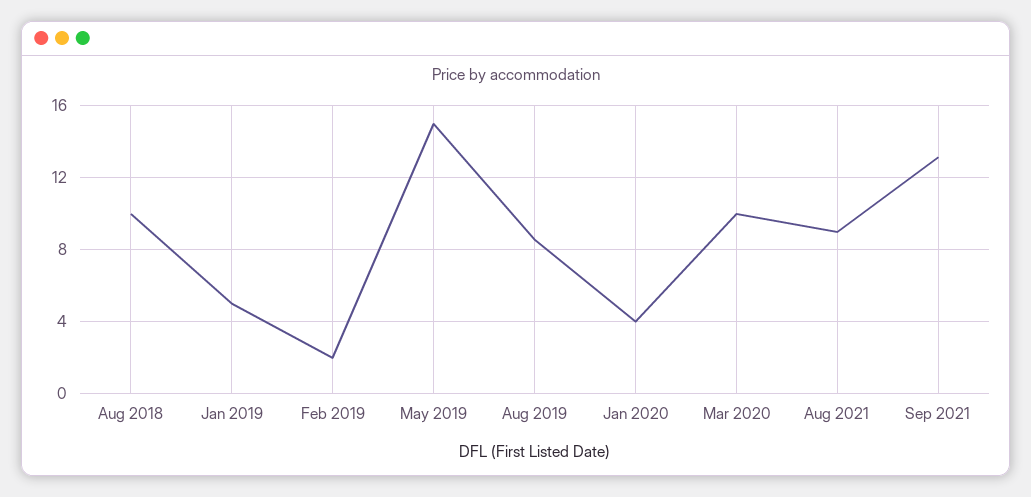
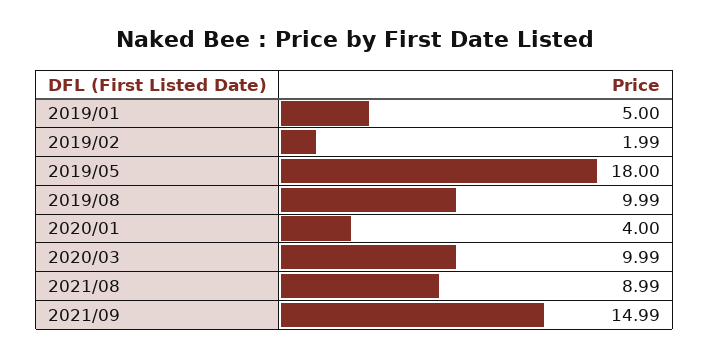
Aug 2018: 10 -> none
May 2019: 15 -> 18
Aug 2019: 8.5 -> 9.99
Sep 2021: 13 -> 14.99

